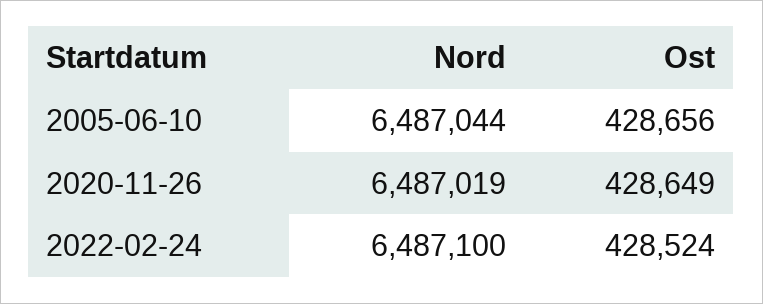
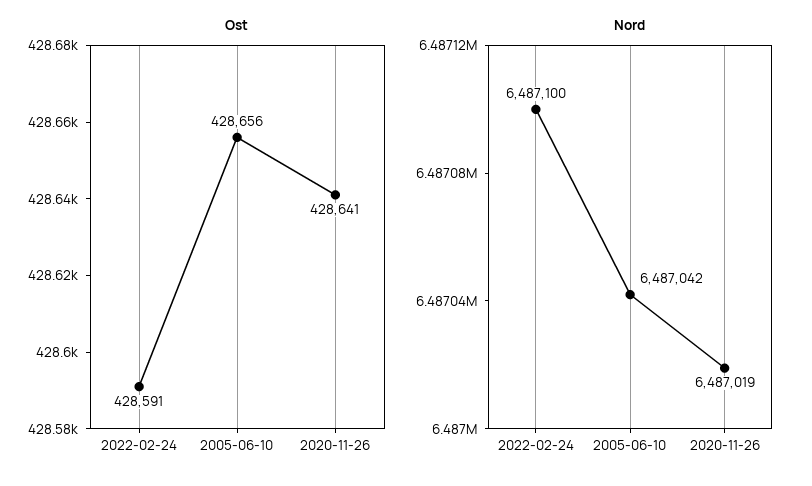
Nord, 2005-06-10: 6487044 -> 6487042
Ost, 2020-11-26: 428649 -> 428641
Ost, 2022-02-24: 428524 -> 428591

